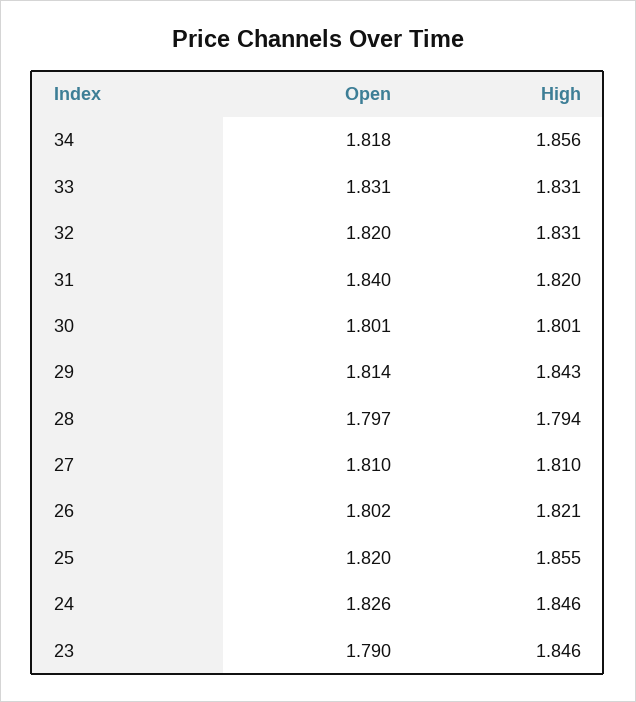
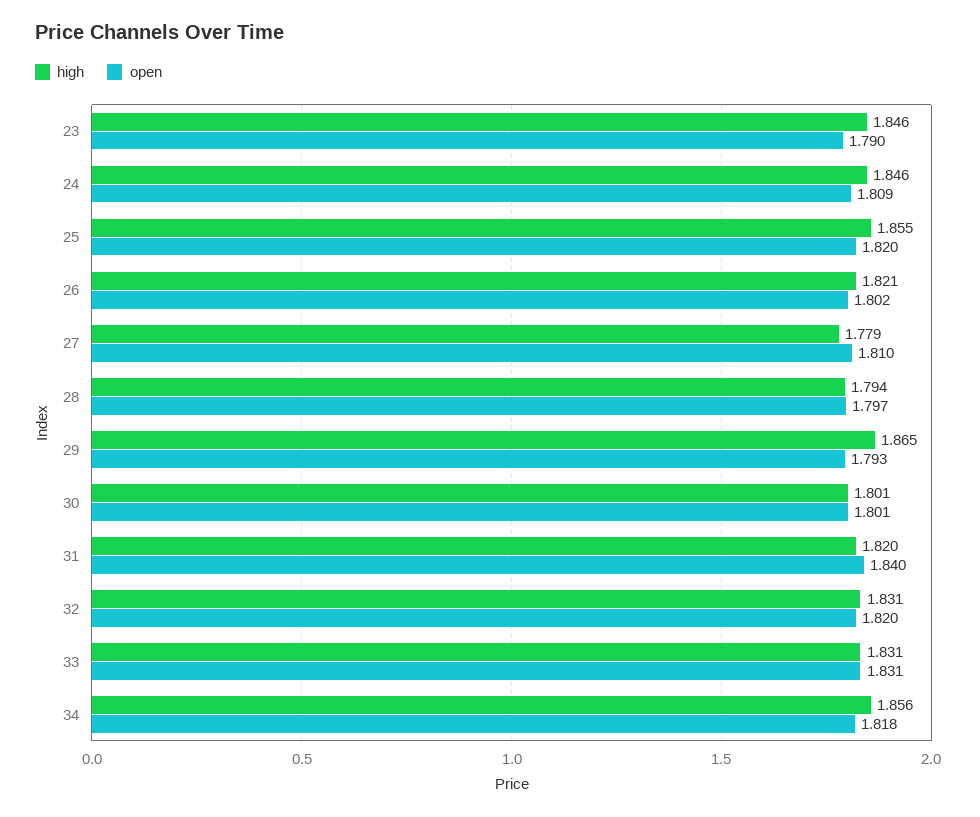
Open, 29: 1.814 -> 1.793
High, 29: 1.843 -> 1.865
High, 27: 1.81 -> 1.779
Open, 24: 1.826 -> 1.809

